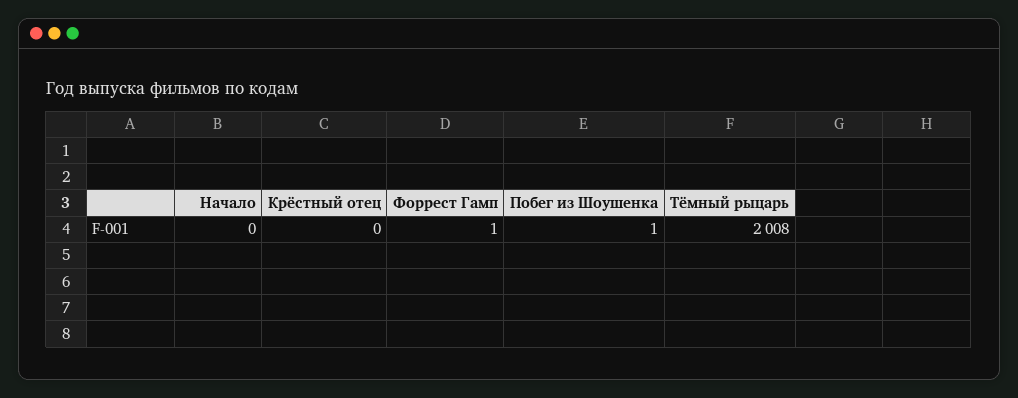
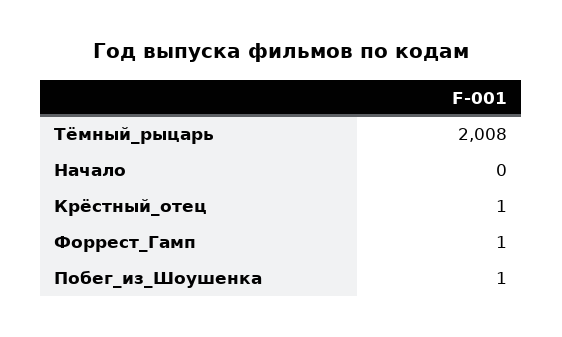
Крёстный отец: 0 -> 1

